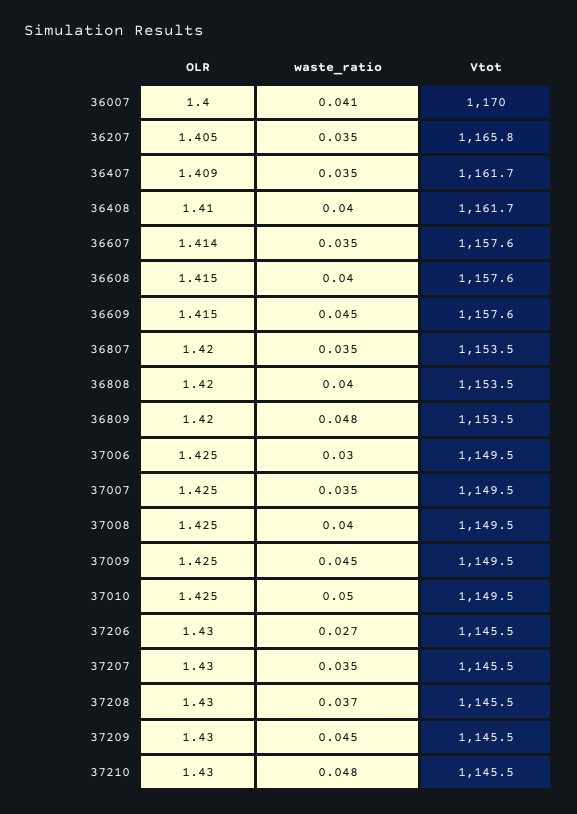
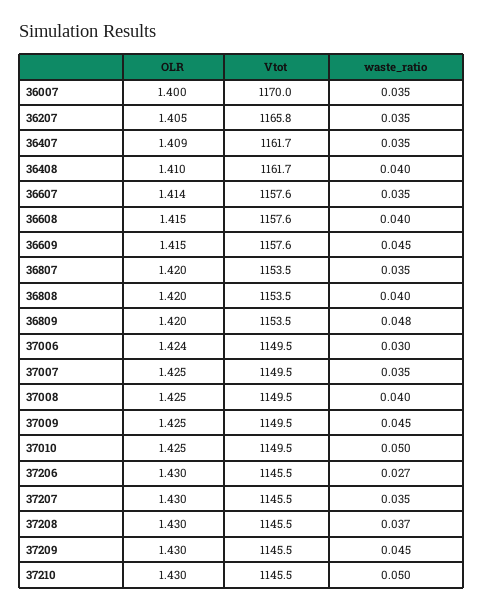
waste_ratio, 36007: 0.041 -> 0.035
OLR, 37006: 1.425 -> 1.424
waste_ratio, 37210: 0.048 -> 0.05

